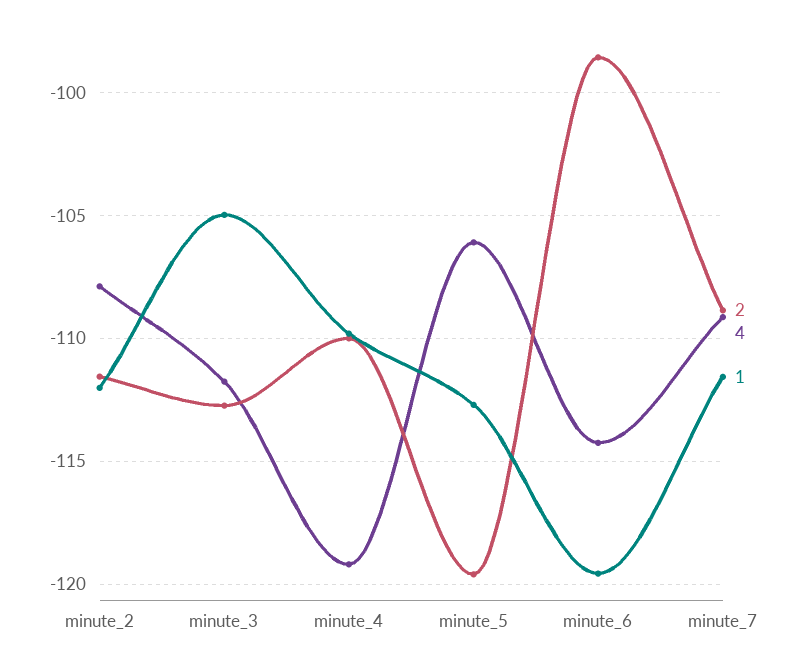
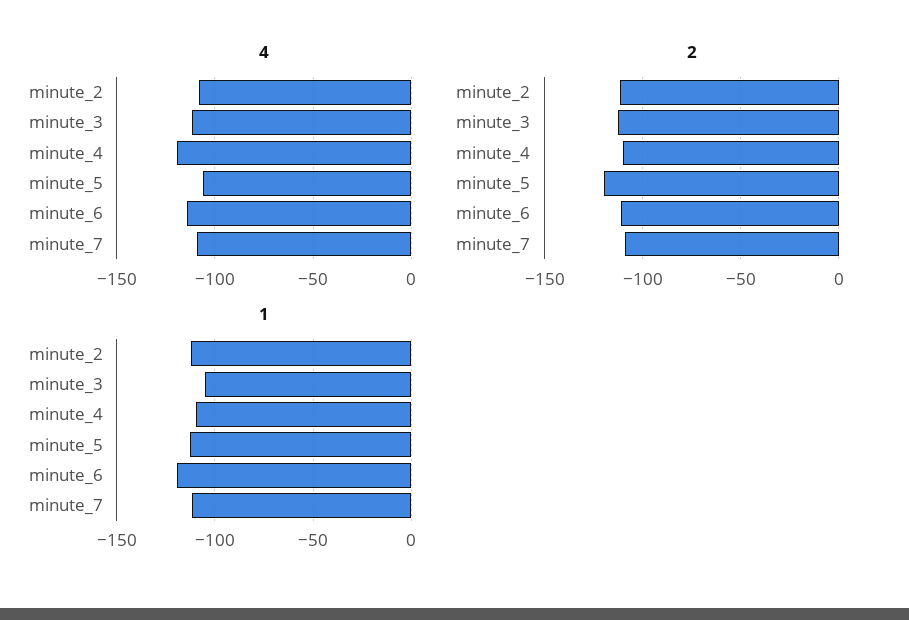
2, minute_6: -98.5 -> -110

